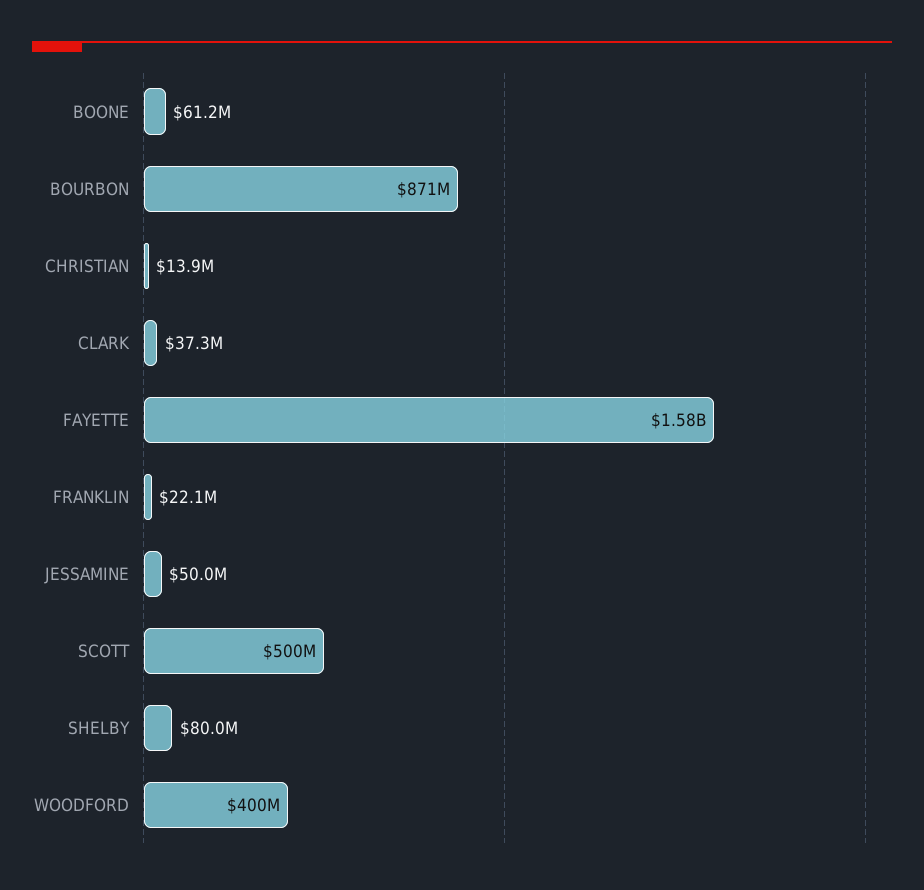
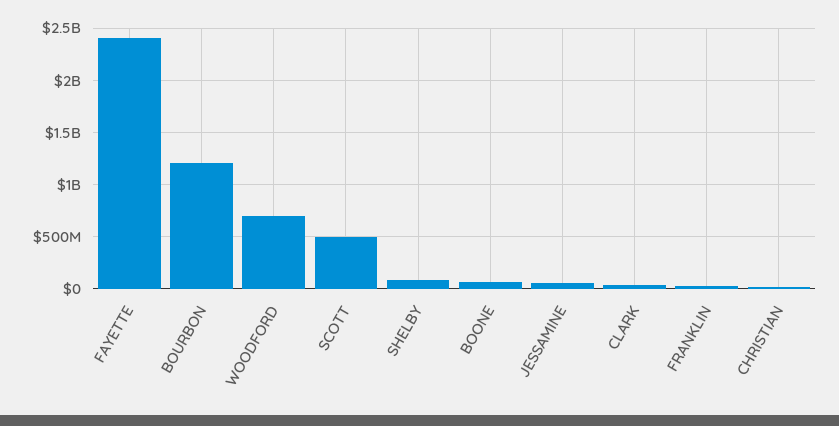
BOURBON: 871000000 -> 1200000000
FAYETTE: 1580000000 -> 2400000000
WOODFORD: 400000000 -> 700000000

